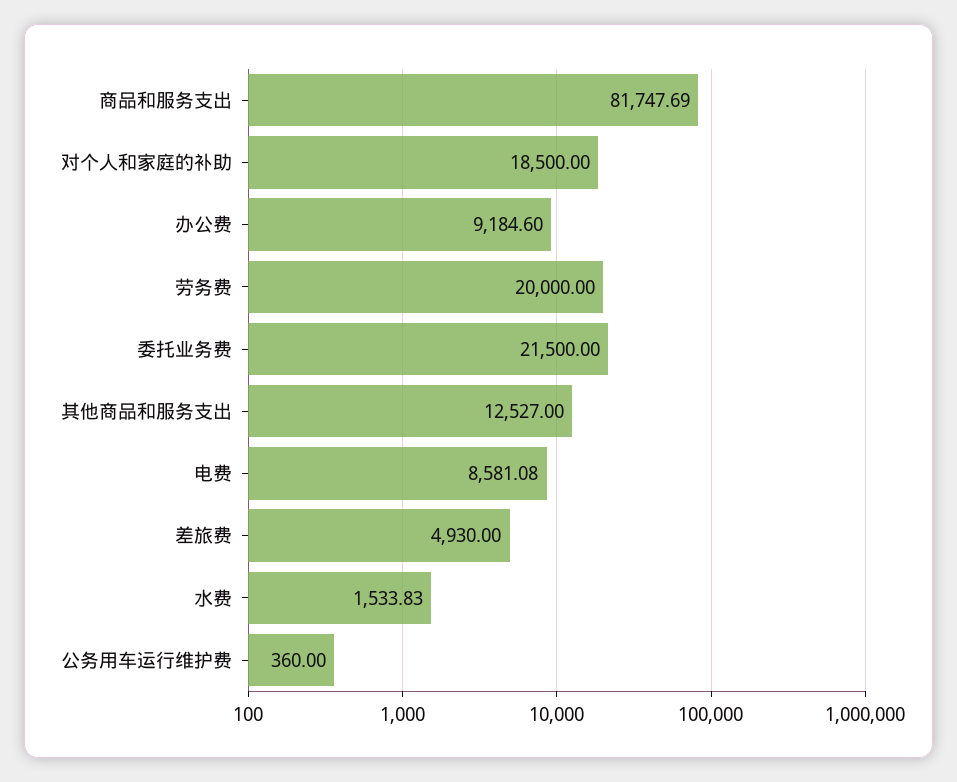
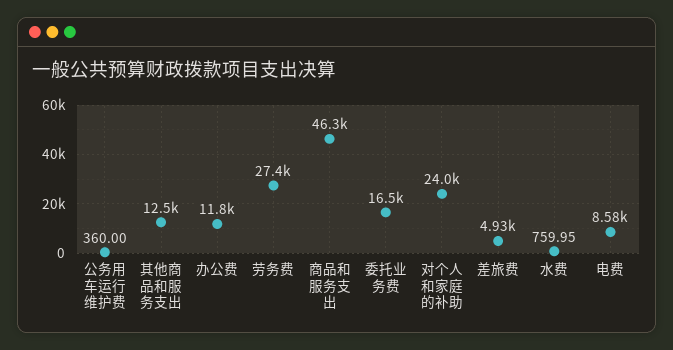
商品和服务支出: 81747.69 -> 46300
对个人和家庭的补助: 18500 -> 24000
办公费: 9184.6 -> 11800
劳务费: 20000 -> 27400
委托业务费: 21500 -> 16500
水费: 1533.83 -> 759.95

